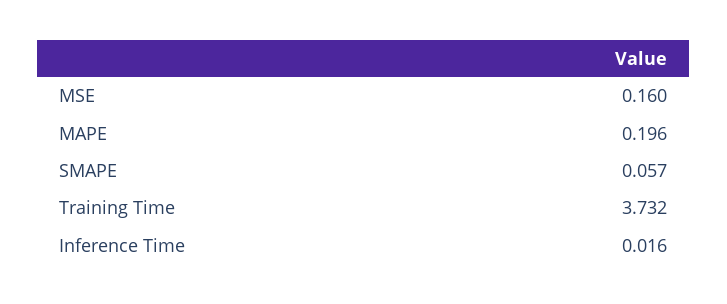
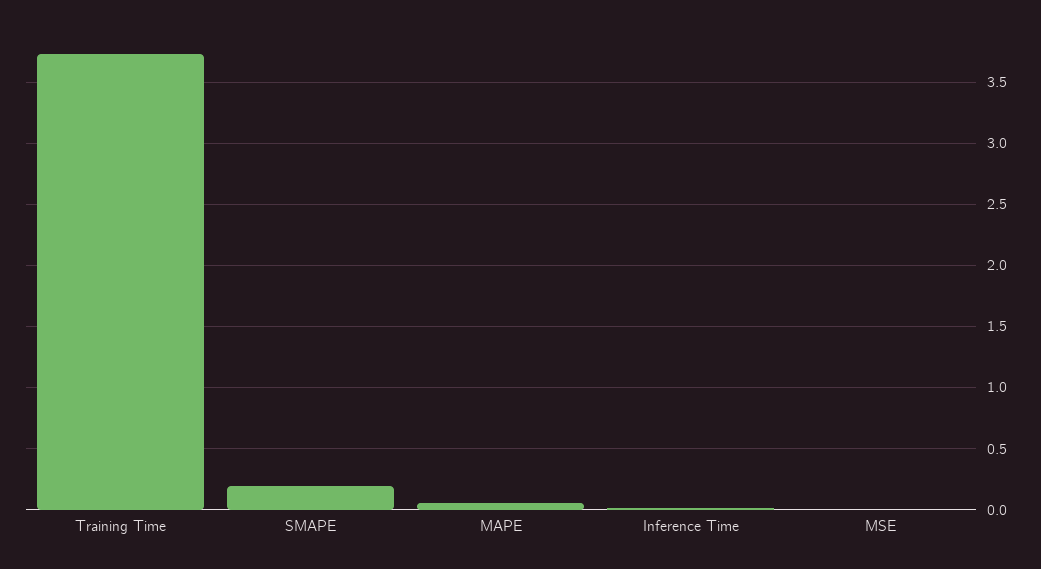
MSE: 0.16 -> 0
MAPE: 0.196 -> 0.05
SMAPE: 0.057 -> 0.2

